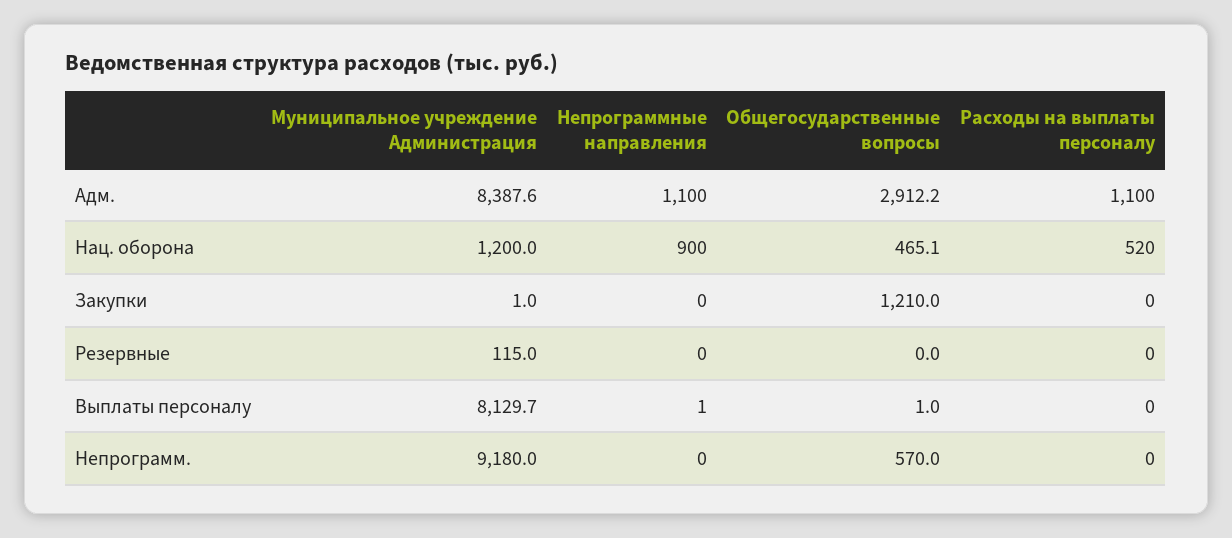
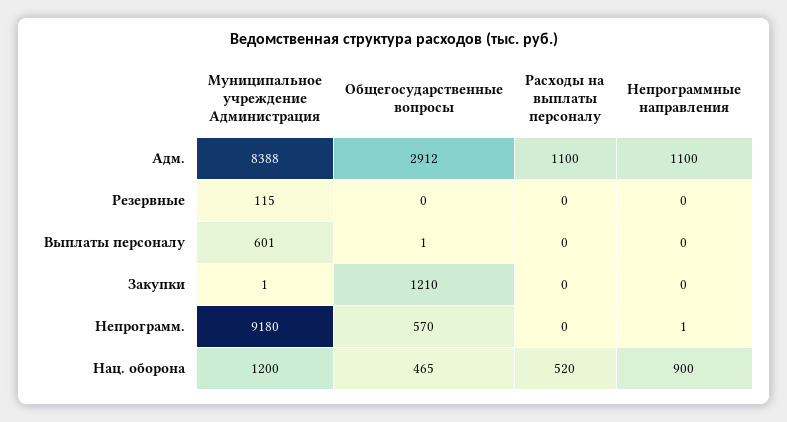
Муниципальное учреждение Администрация, Выплаты персоналу: 8129.7 -> 601
Непрограммные направления, Выплаты персоналу: 1 -> 0
Непрограммные направления, Непрограмм.: 0 -> 1

